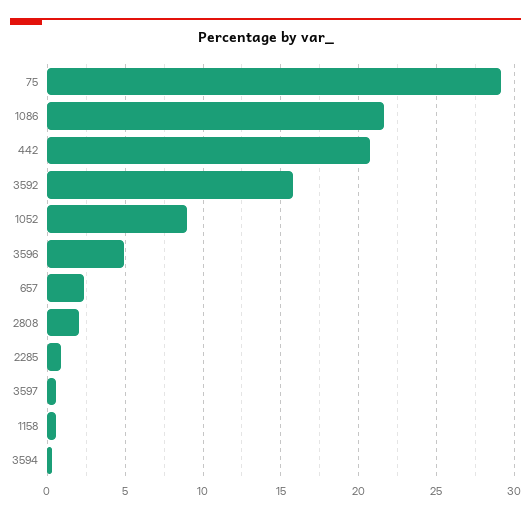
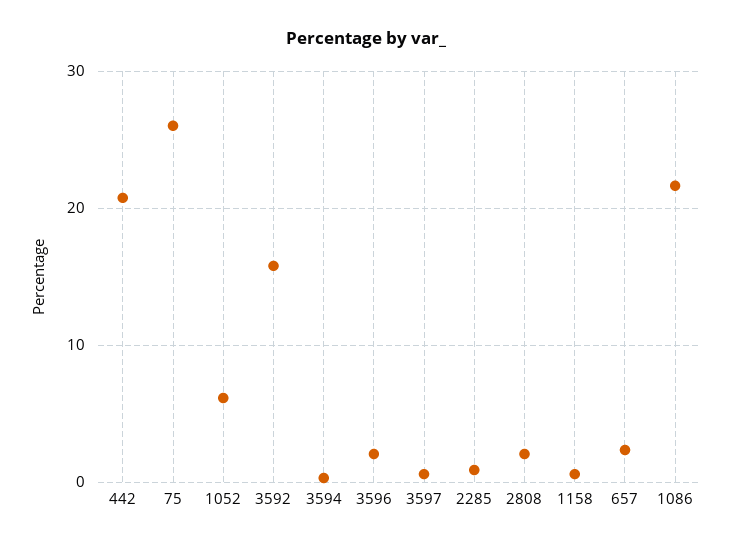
75: 29 -> 26
1052: 9 -> 6
3596: 5 -> 2

